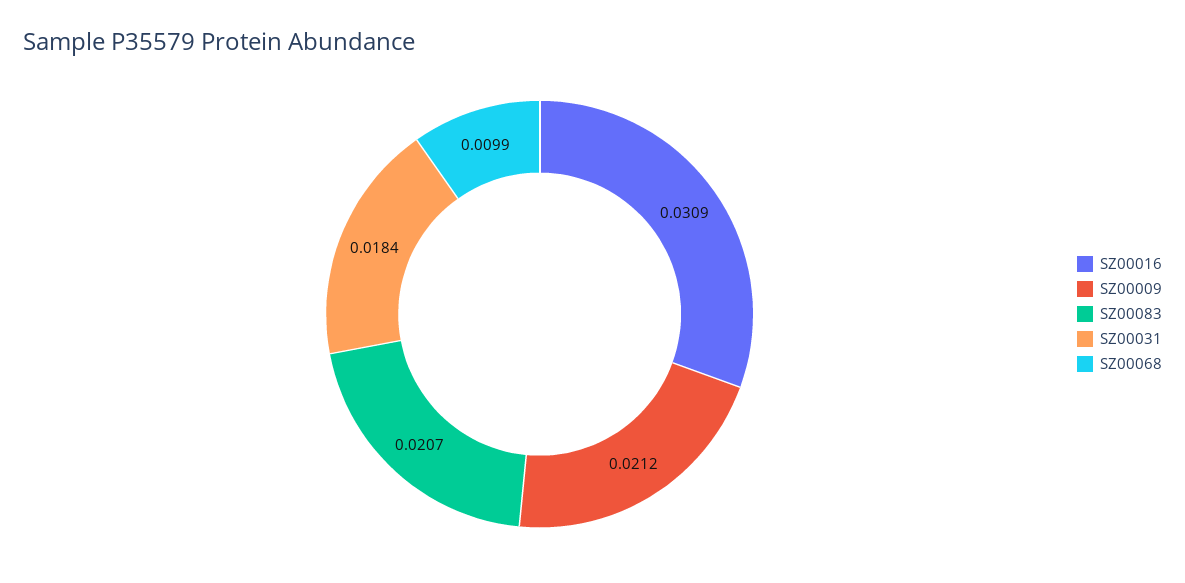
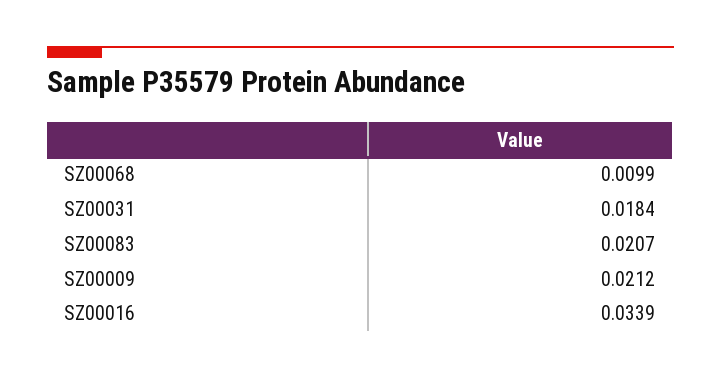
SZ00016: 0.0309 -> 0.0339

